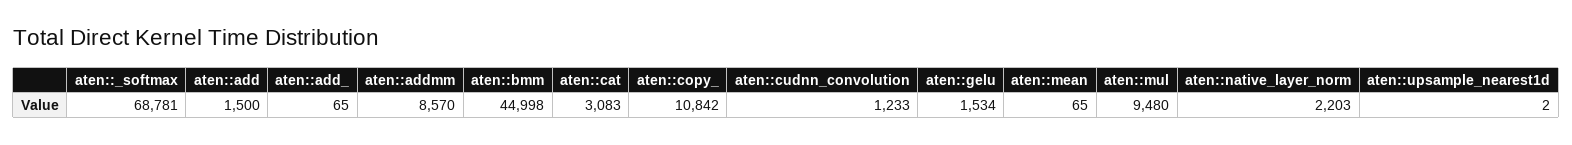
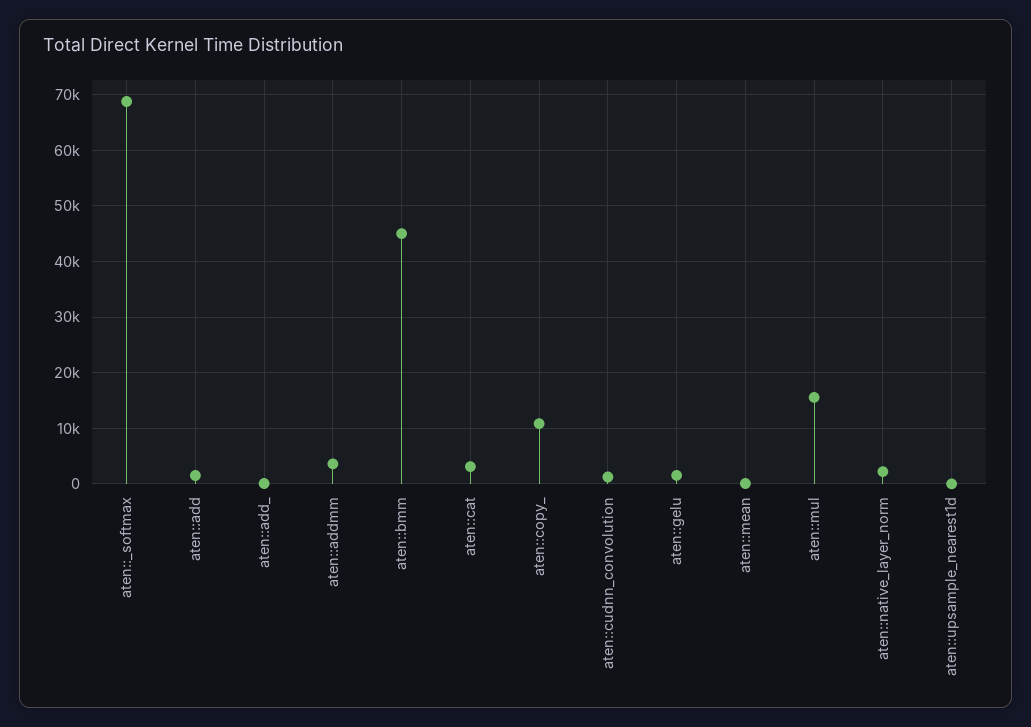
aten::addmm: 8570 -> 4000
aten::mul: 9480 -> 16000

